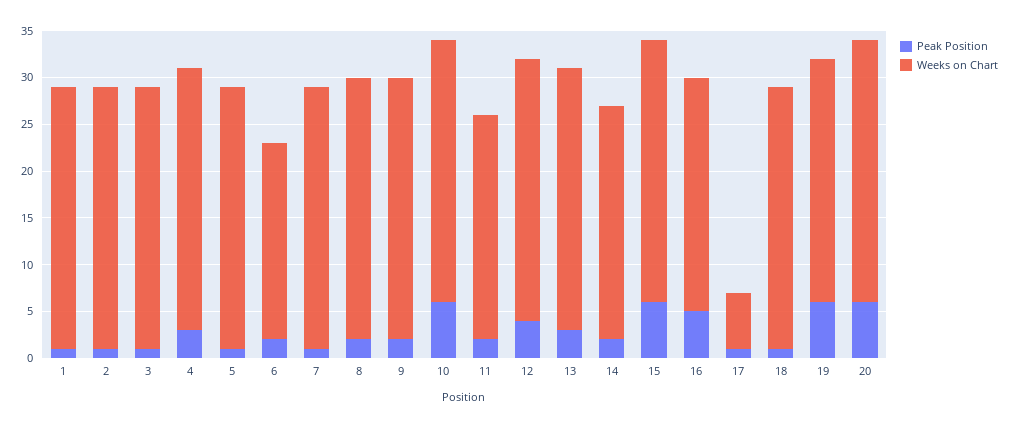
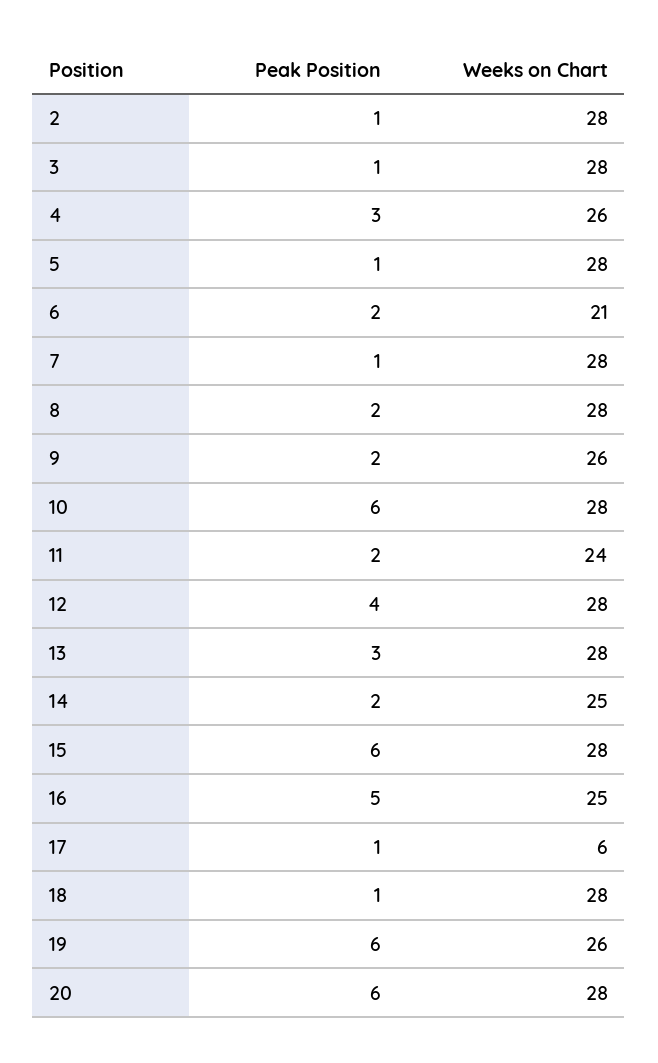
Peak Position, 1: 1 -> none
Weeks on Chart, 1: 28 -> none
Weeks on Chart, 4: 28 -> 26
Weeks on Chart, 9: 28 -> 26

